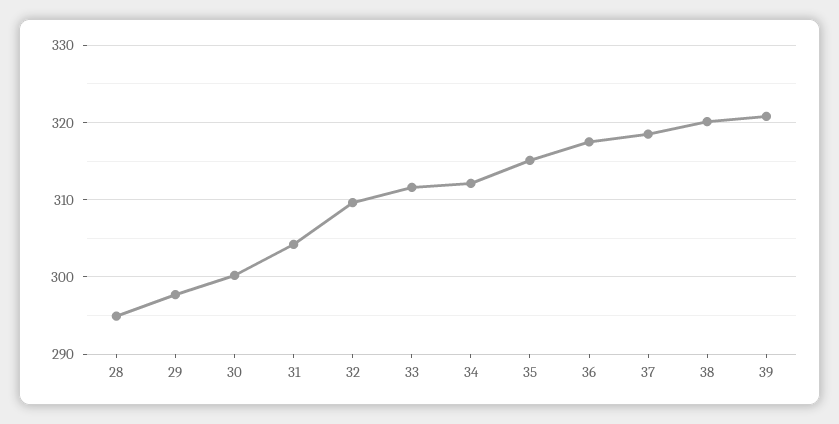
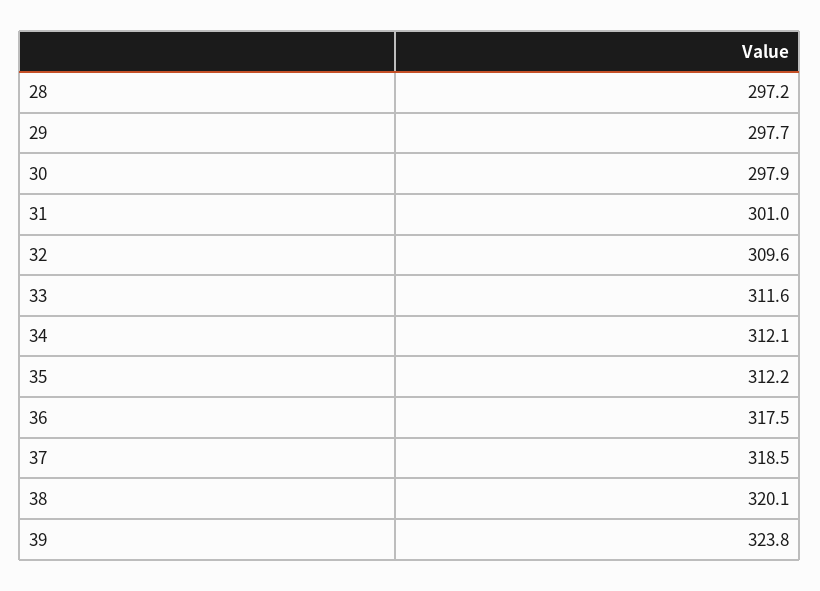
28: 295 -> 297.2
30: 300 -> 297.9
31: 304 -> 301
35: 315 -> 312.2
39: 321 -> 323.8

